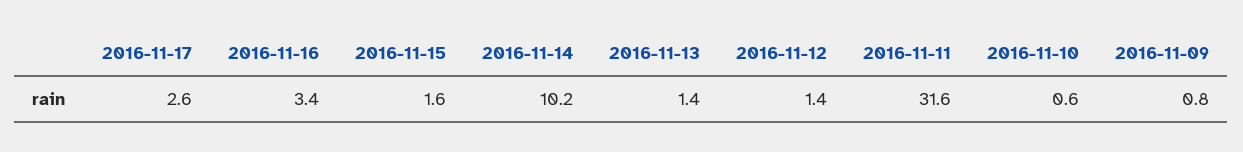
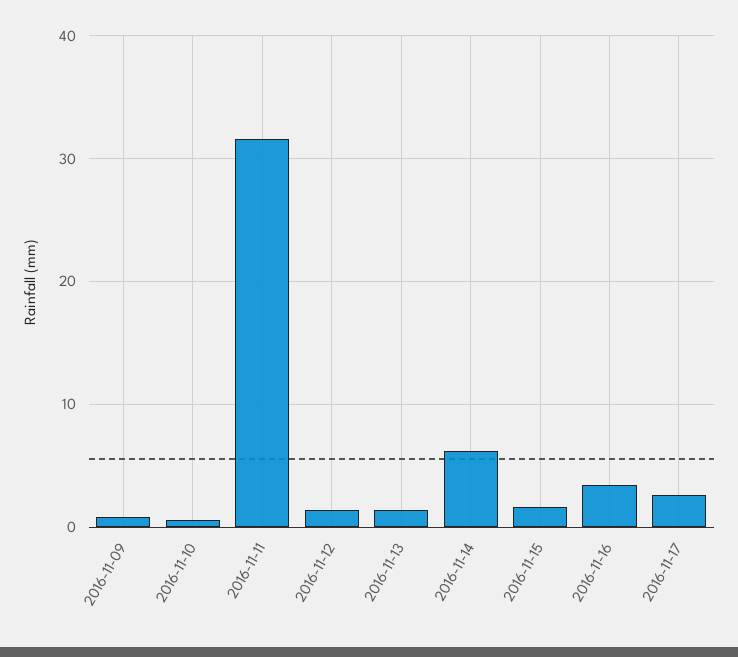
2016-11-14: 10.2 -> 6

